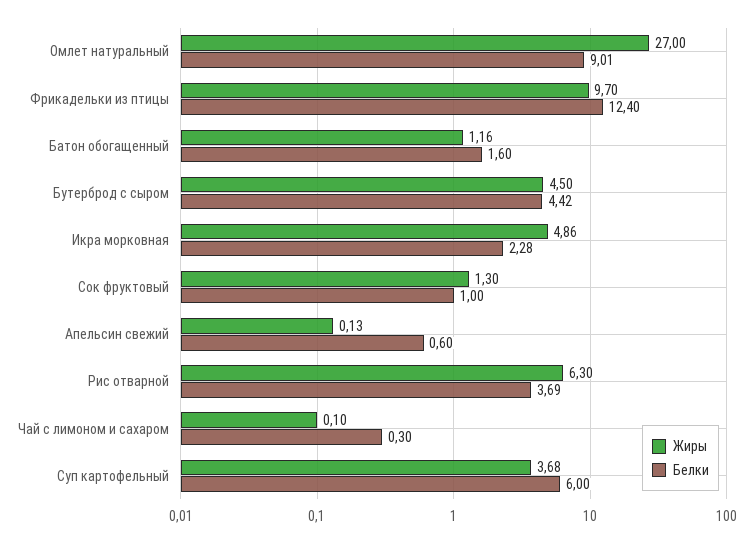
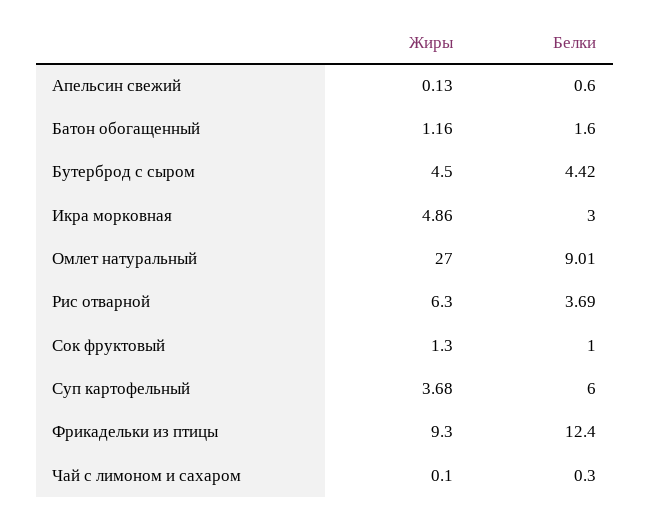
Жиры, Фрикадельки из птицы: 9.7 -> 9.3
Белки, Икра морковная: 2.28 -> 3

